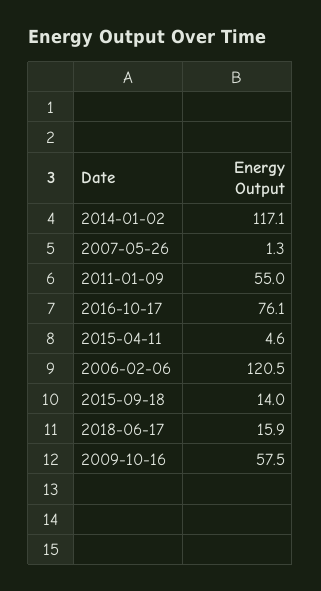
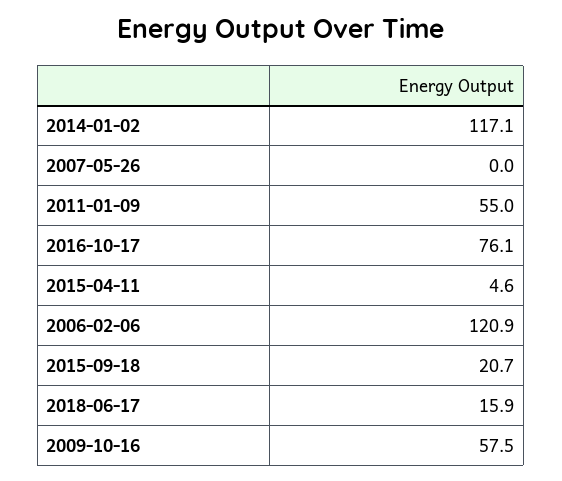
2007-05-26: 1.3 -> 0
2006-02-06: 120.5 -> 120.9
2015-09-18: 14 -> 20.7

